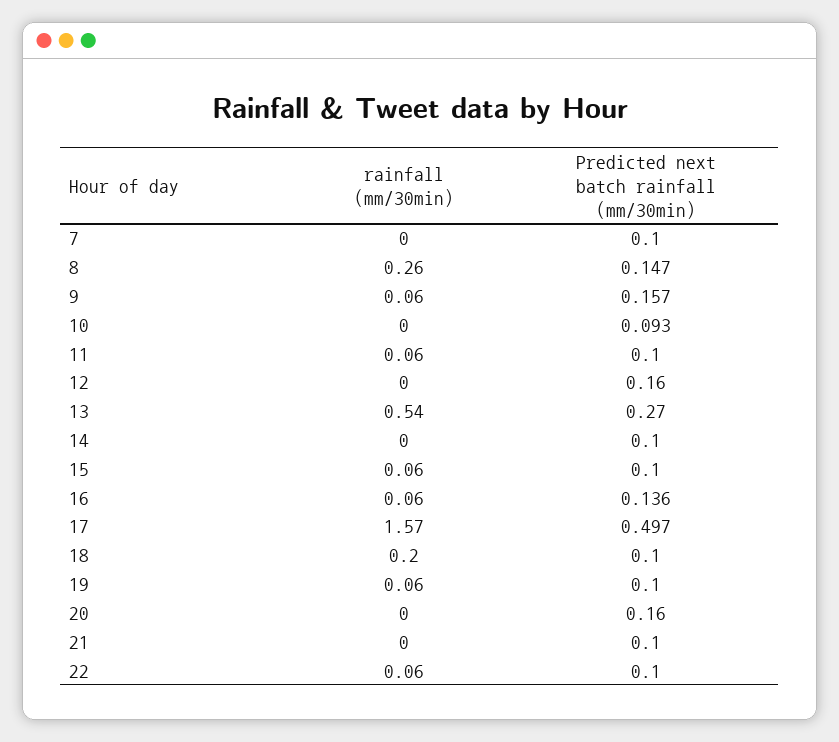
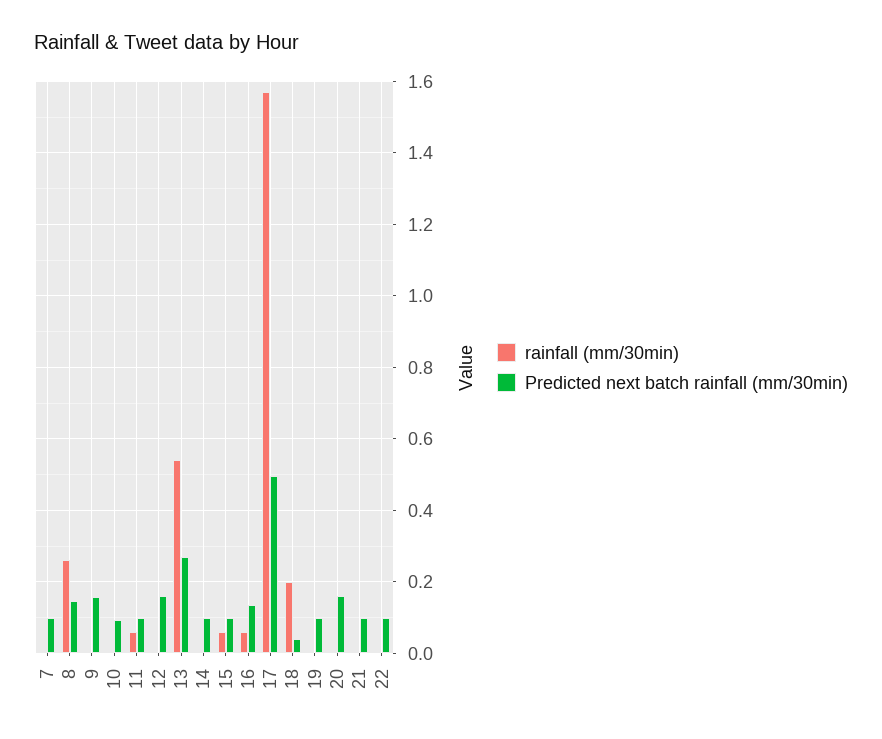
rainfall (mm/30min), 9: 0.06 -> 0
Predicted next batch rainfall (mm/30min), 18: 0.1 -> 0.04
rainfall (mm/30min), 19: 0.06 -> 0
rainfall (mm/30min), 22: 0.06 -> 0

